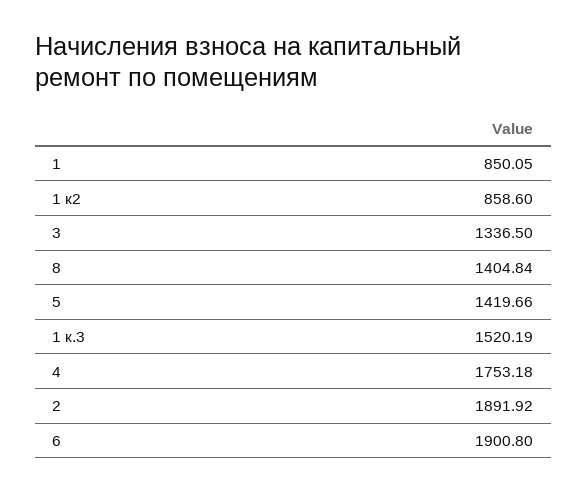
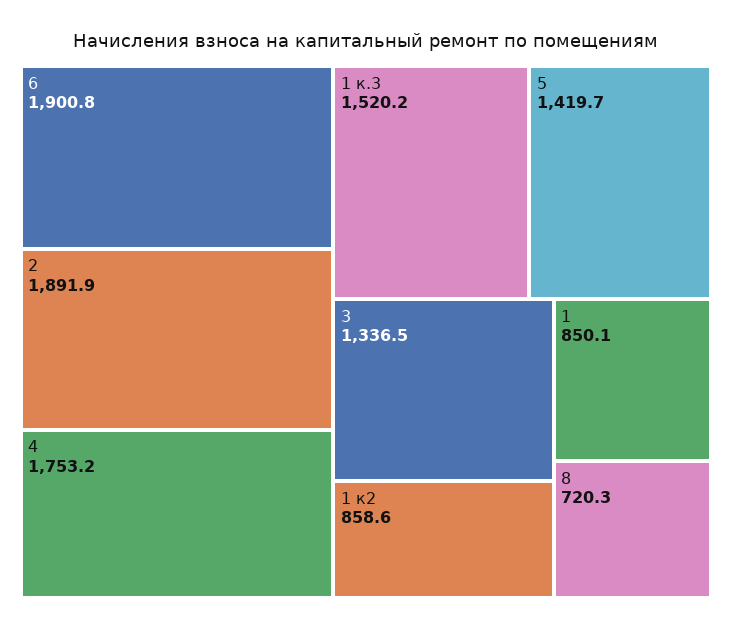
8: 1404.84 -> 720.3

